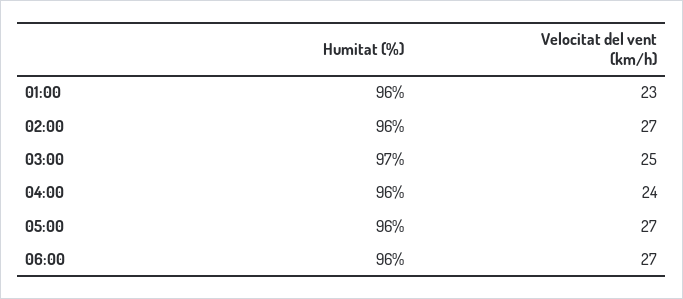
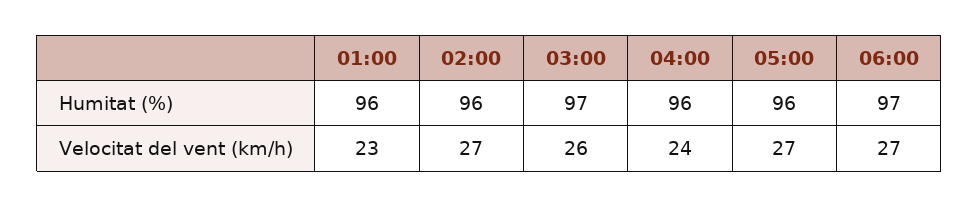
Velocitat del vent (km/h), 03:00: 25 -> 26
Humitat (%), 06:00: 96 -> 97

